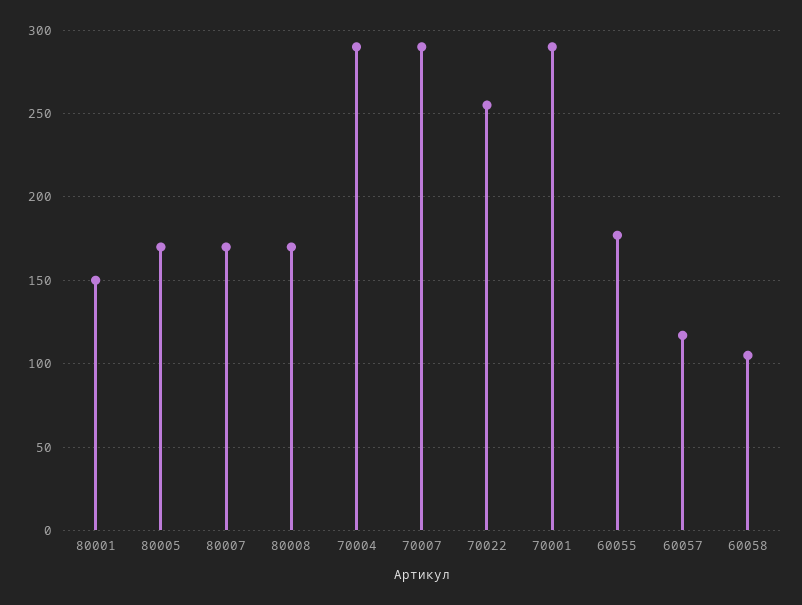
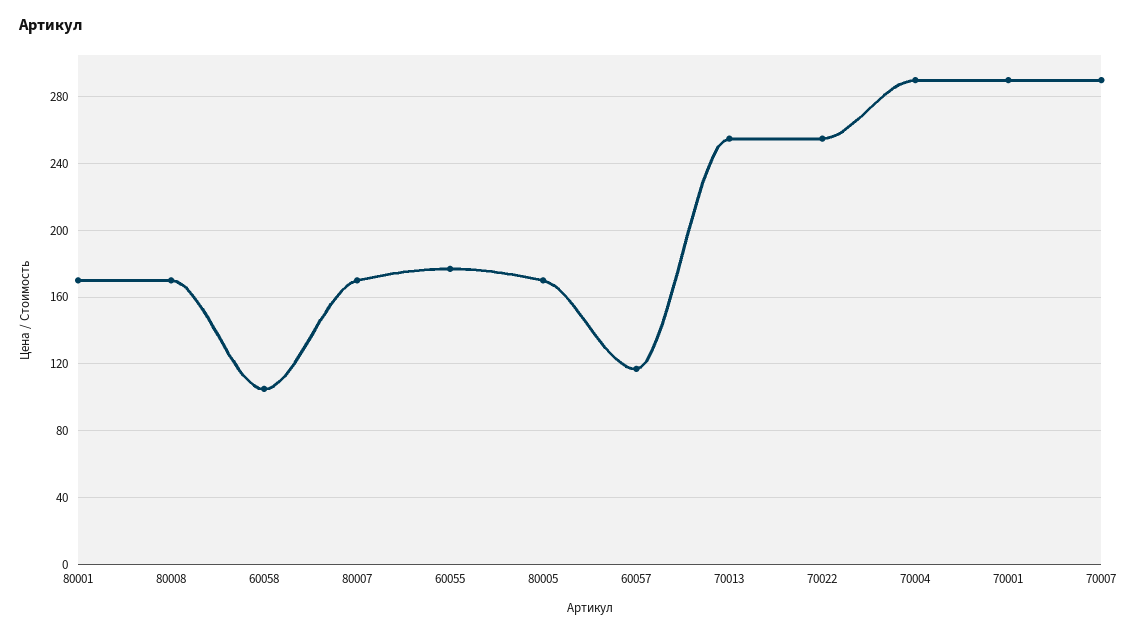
80001: 150 -> 170
70013: none -> 255

